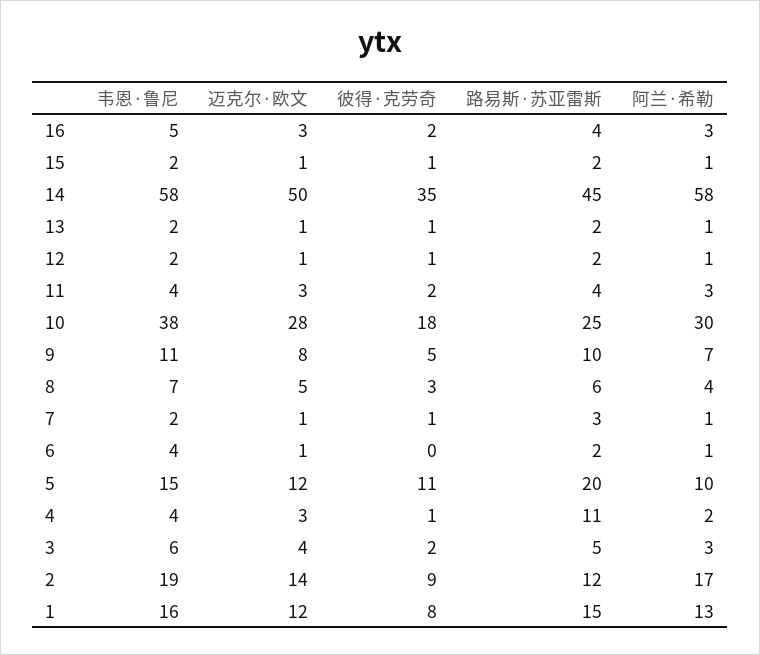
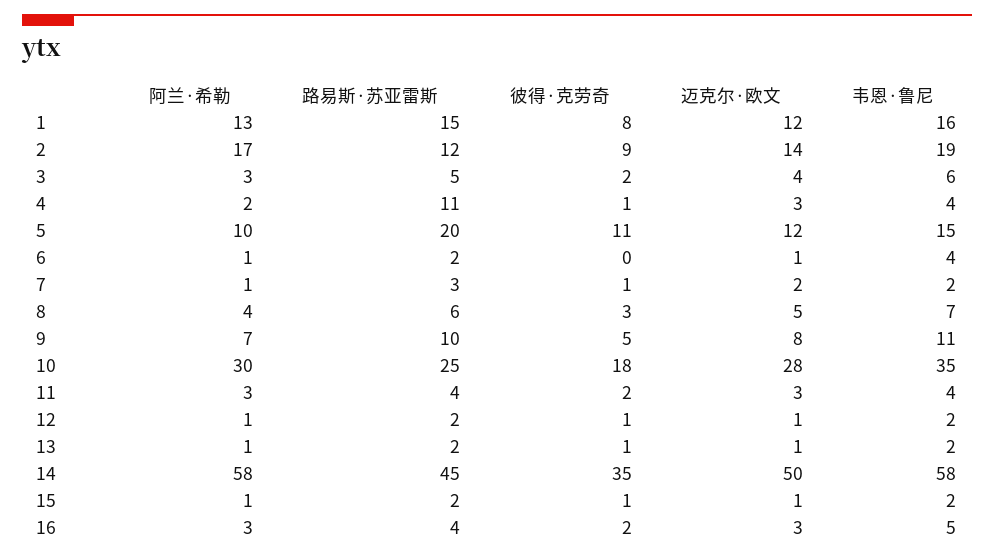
韦恩·鲁尼, 10: 38 -> 35
迈克尔·欧文, 7: 1 -> 2

